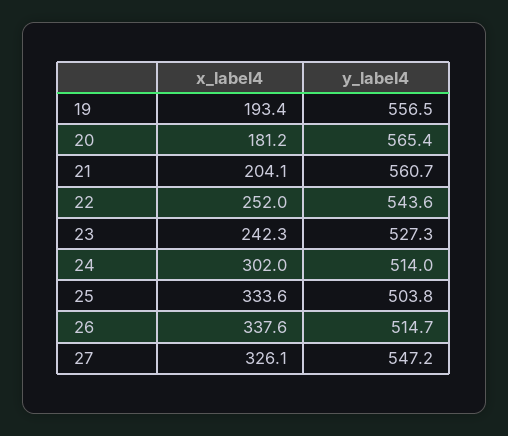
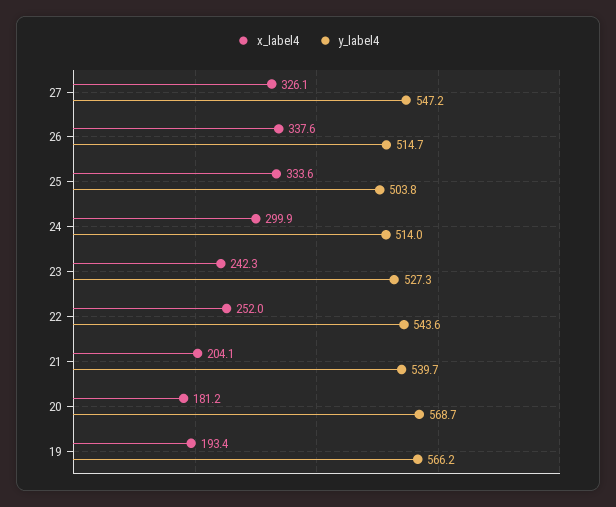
y_label4, 19: 556.5 -> 566.2
y_label4, 20: 565.4 -> 568.7
y_label4, 21: 560.7 -> 539.7
x_label4, 24: 302 -> 299.9

